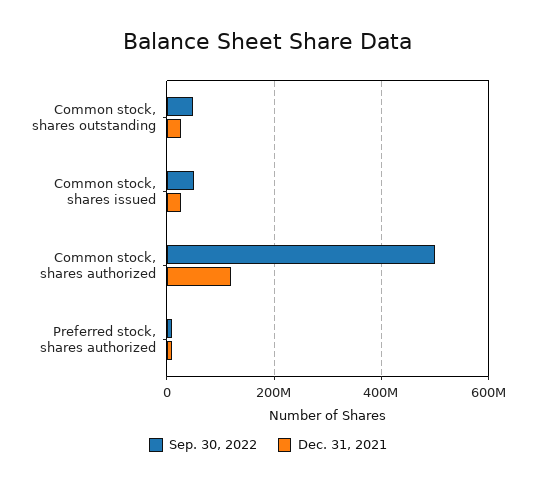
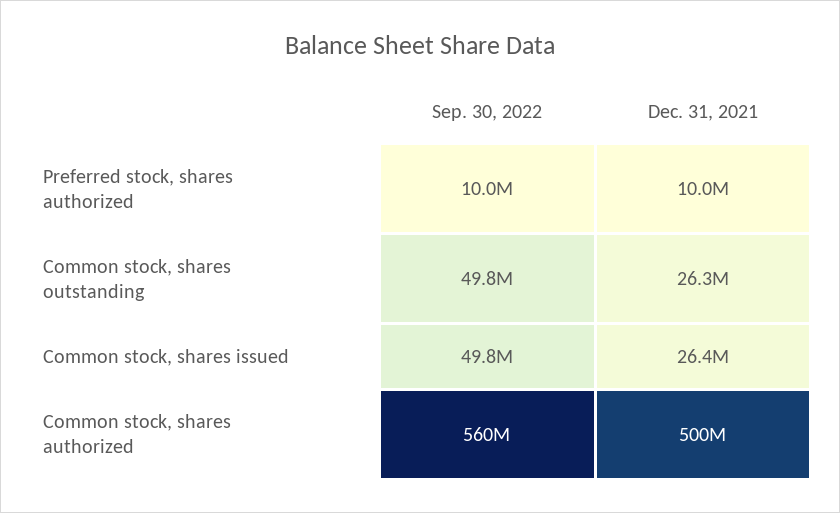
Sep. 30, 2022, Common stock, shares authorized: 500000000 -> 560000000
Dec. 31, 2021, Common stock, shares authorized: 120000000 -> 500000000

